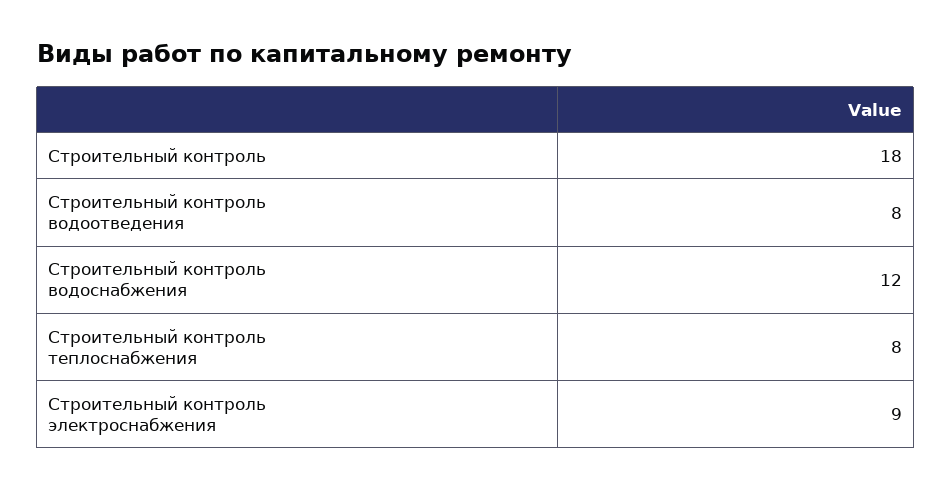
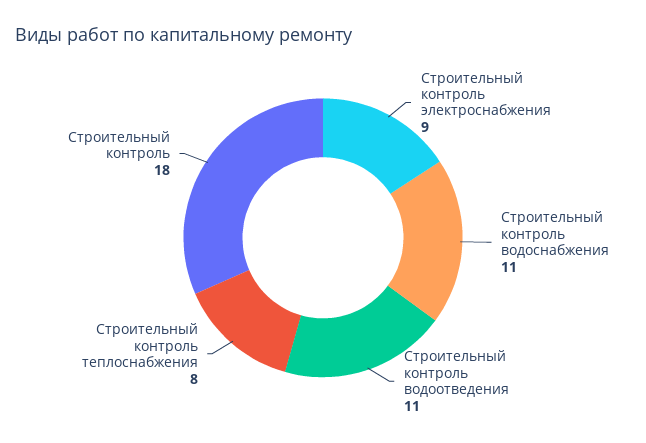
Строительный контроль водоотведения: 8 -> 11
Строительный контроль водоснабжения: 12 -> 11

